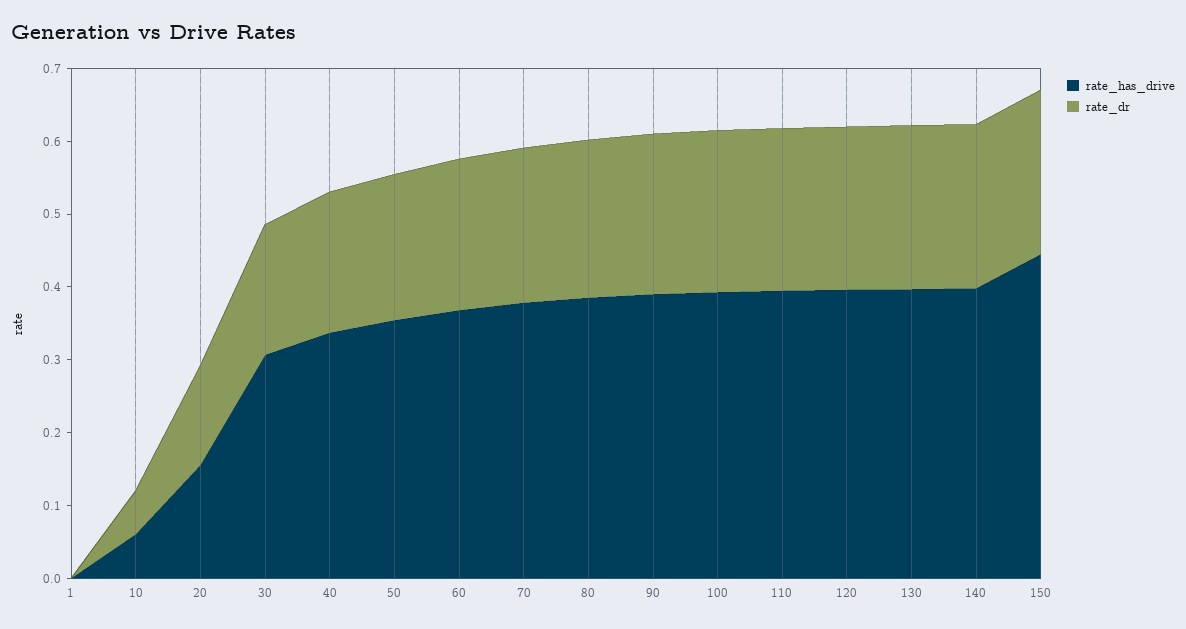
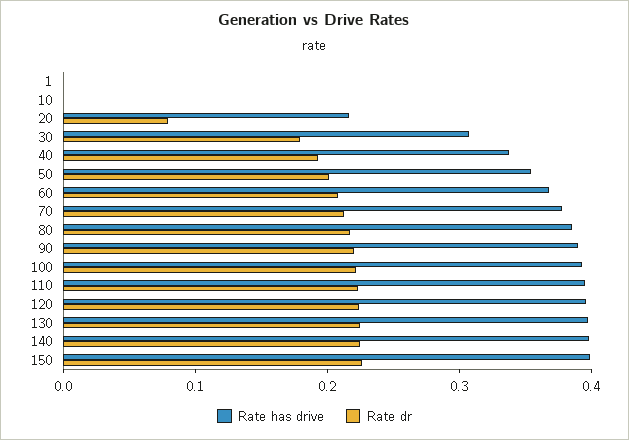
rate_has_drive, 10: 0.06 -> 0
rate_dr, 10: 0.06 -> 0
rate_has_drive, 20: 0.16 -> 0.22
rate_dr, 20: 0.14 -> 0.08
rate_has_drive, 150: 0.44 -> 0.4

